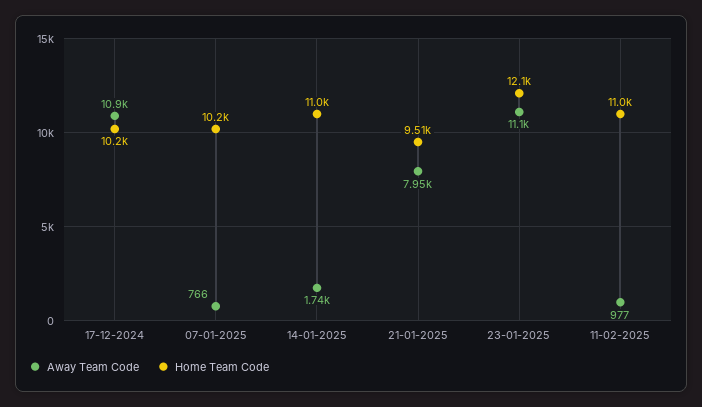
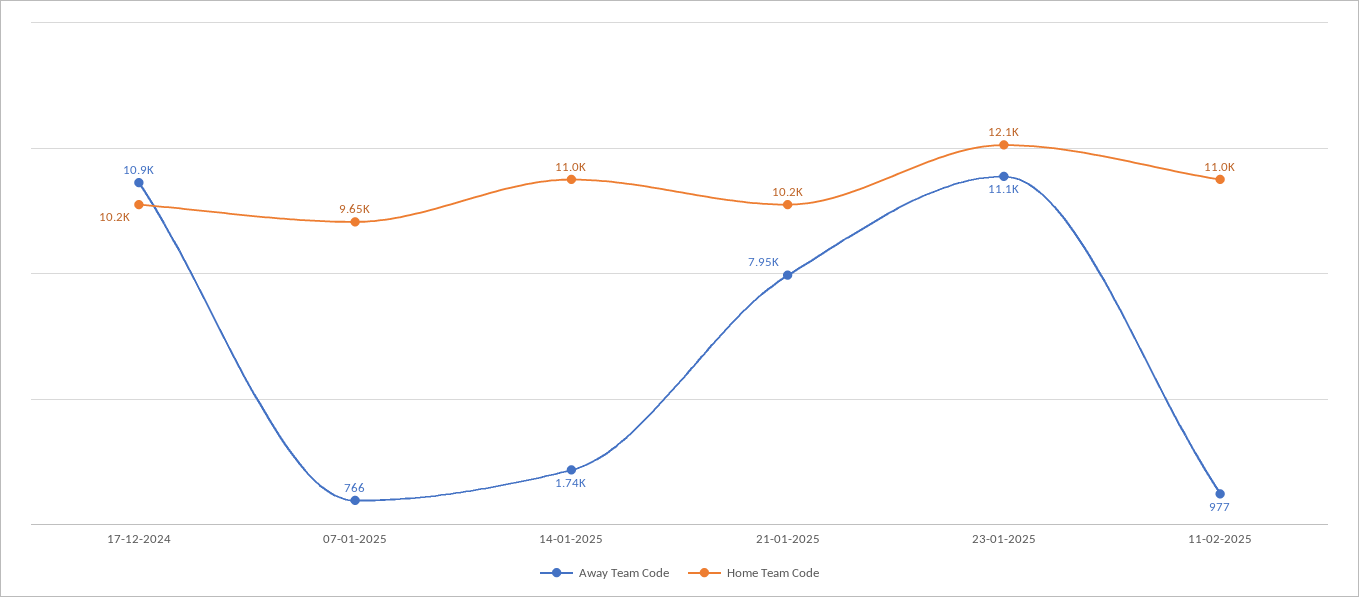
Home Team Code, 07-01-2025: 10200 -> 9650
Home Team Code, 21-01-2025: 9510 -> 10200

